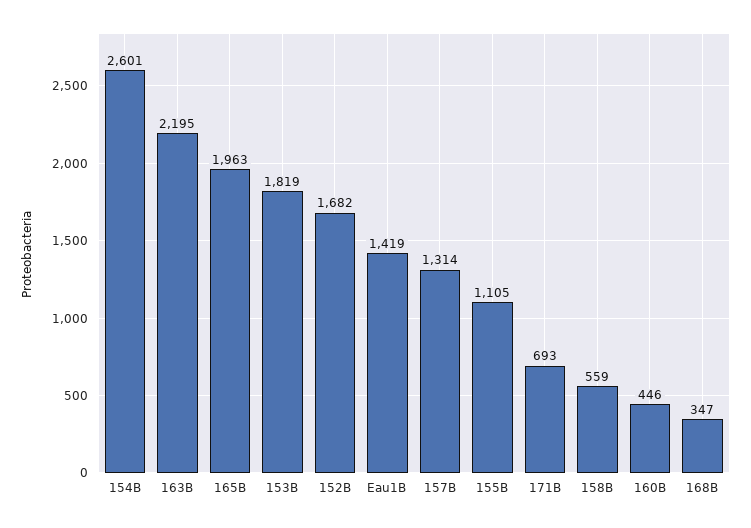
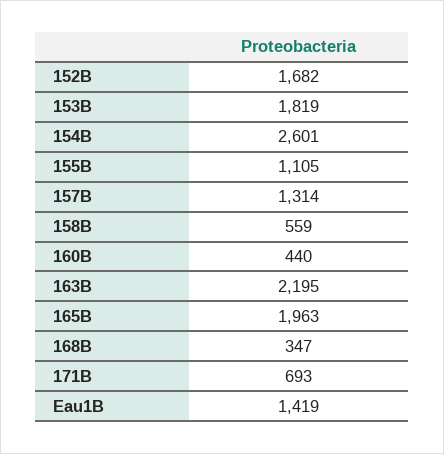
160B: 446 -> 440

